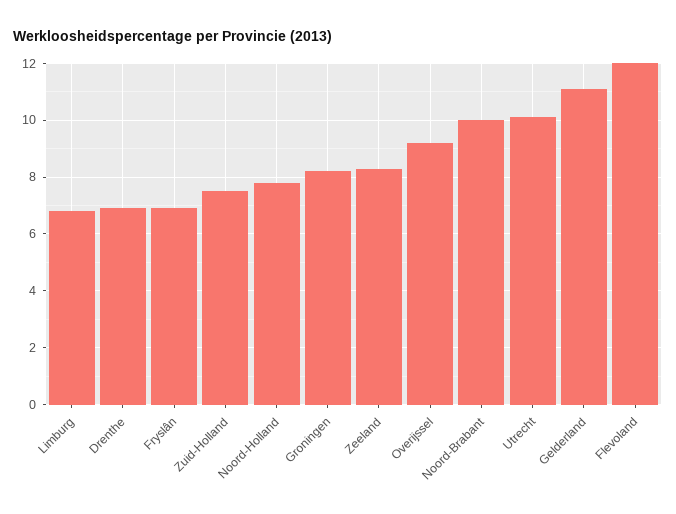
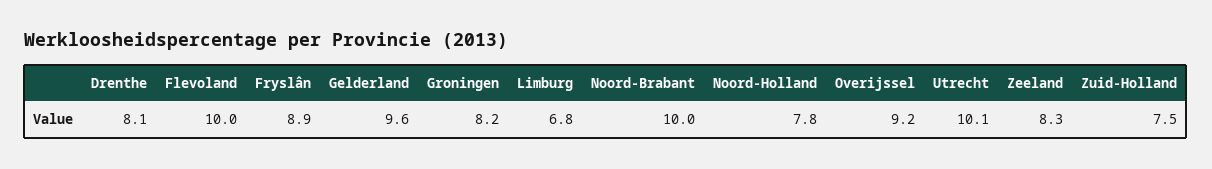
Drenthe: 7 -> 8.1
Fryslân: 7 -> 8.9
Gelderland: 11 -> 9.6
Flevoland: 12 -> 10

